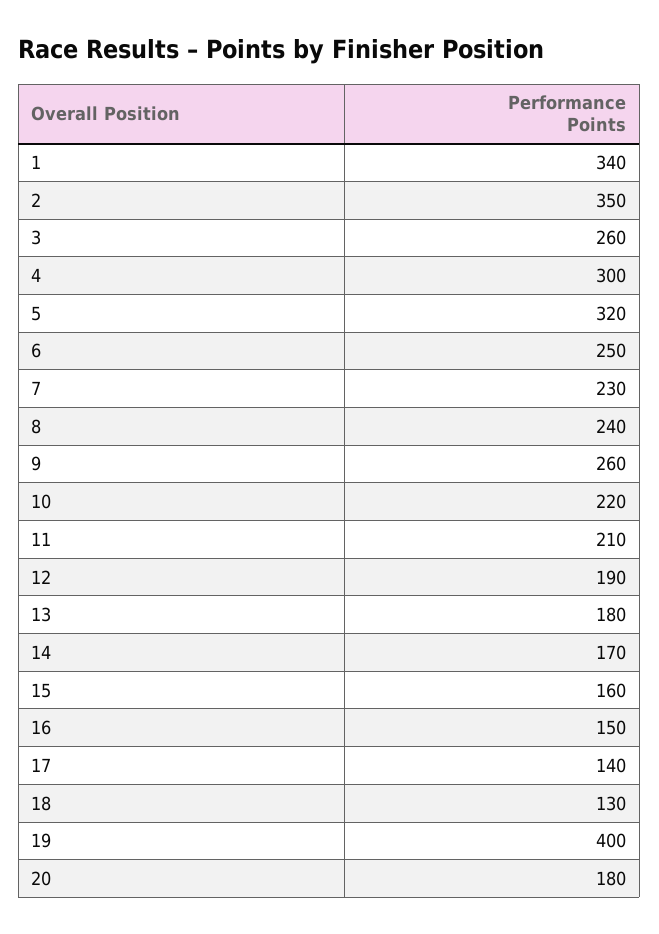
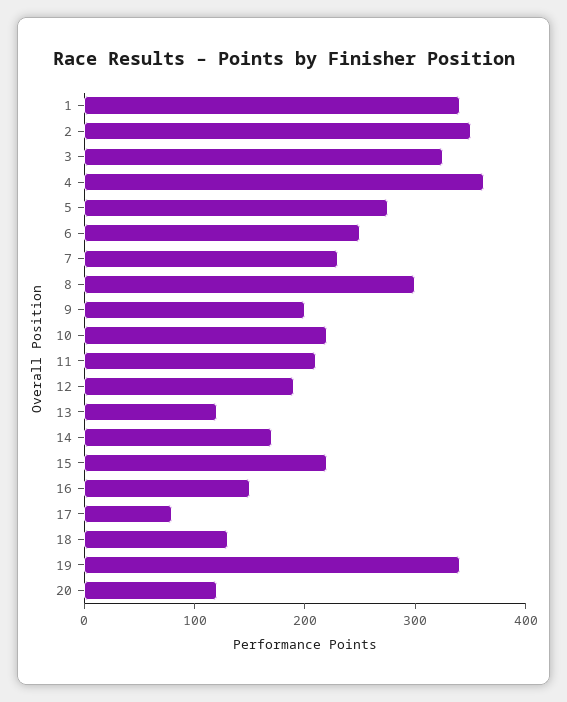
3: 260 -> 320
4: 300 -> 360
5: 320 -> 280
8: 240 -> 300
9: 260 -> 200
13: 180 -> 120
15: 160 -> 220
17: 140 -> 80
19: 400 -> 340
20: 180 -> 120

